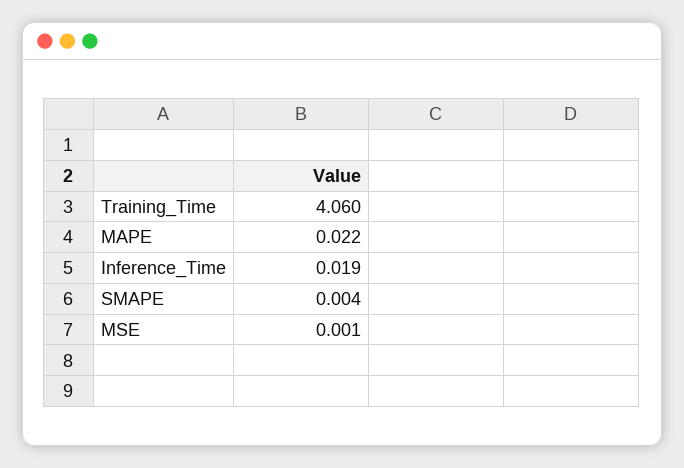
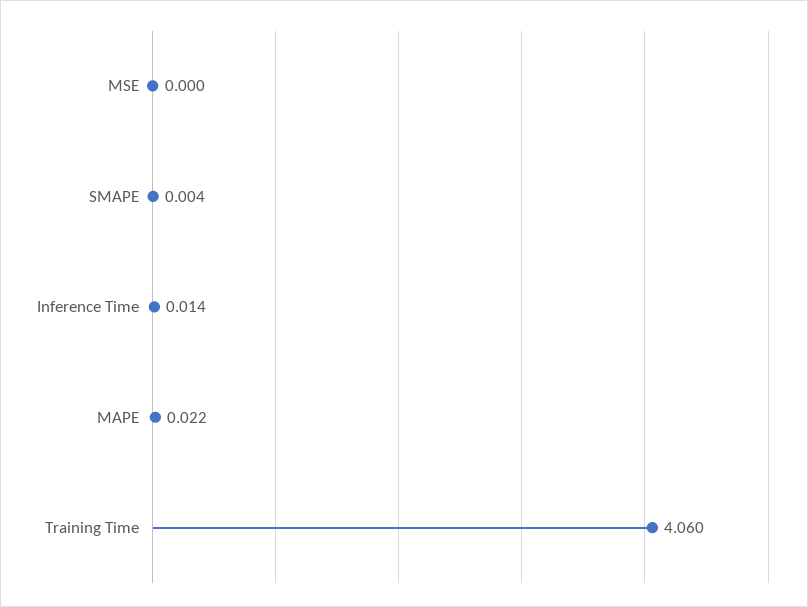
Inference_Time: 0.019 -> 0.014
MSE: 0.001 -> 0

